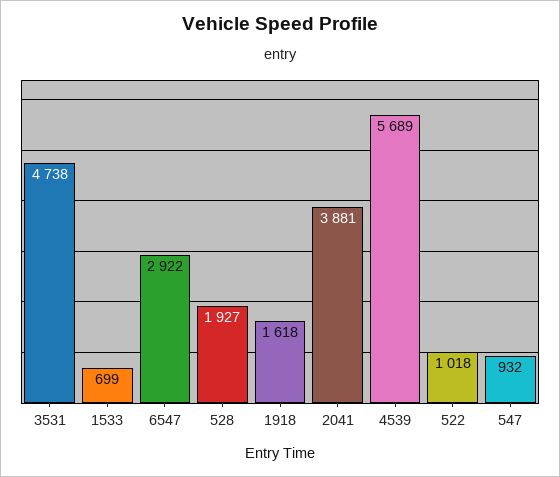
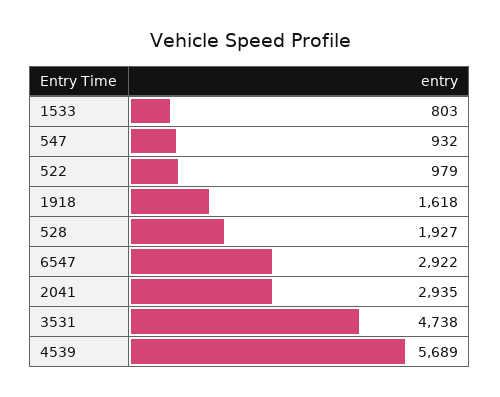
1533: 699 -> 803
2041: 3881 -> 2935
522: 1018 -> 979

